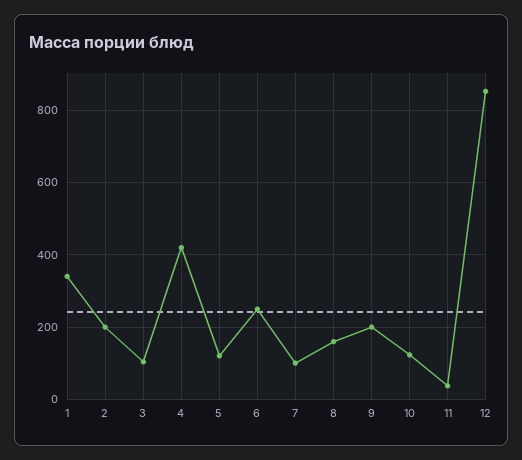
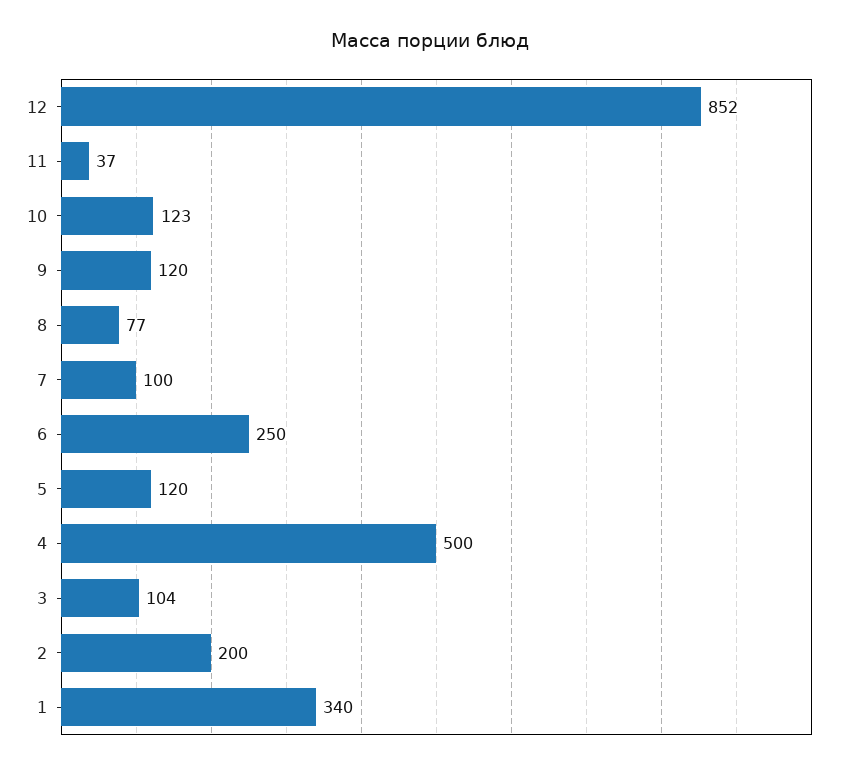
4: 420 -> 500
8: 160 -> 77
9: 200 -> 120

